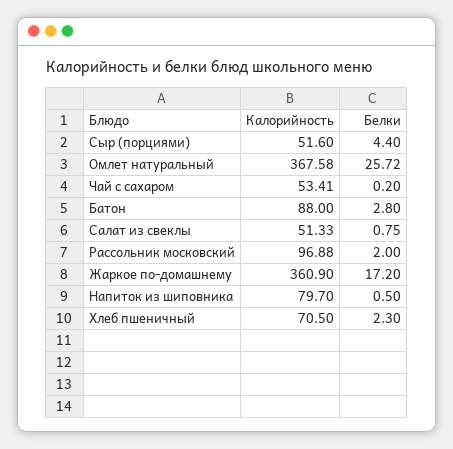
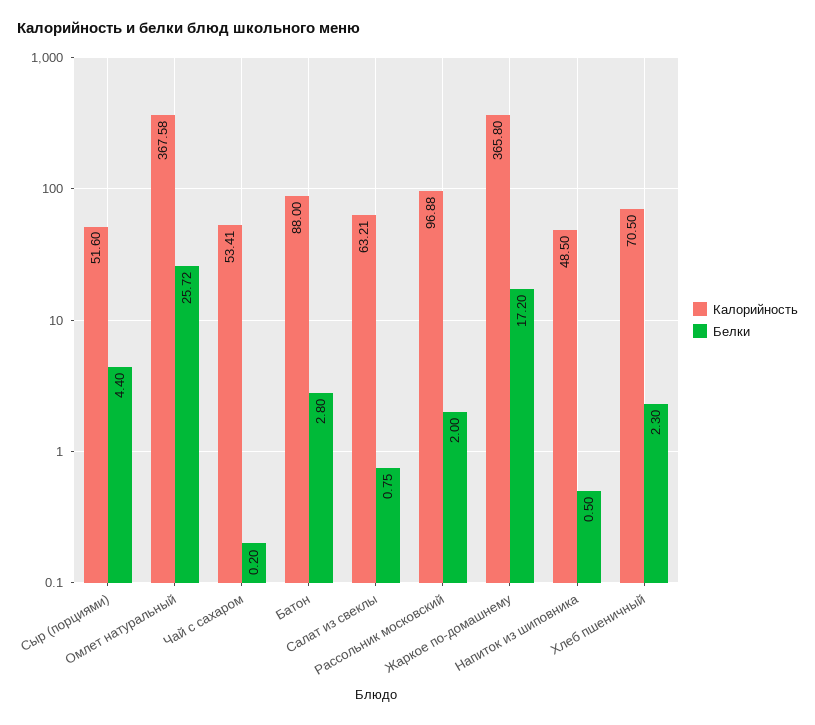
Калорийность, Салат из свеклы: 51.33 -> 63.21
Калорийность, Жаркое по-домашнему: 360.9 -> 365.8
Калорийность, Напиток из шиповника: 79.7 -> 48.5

